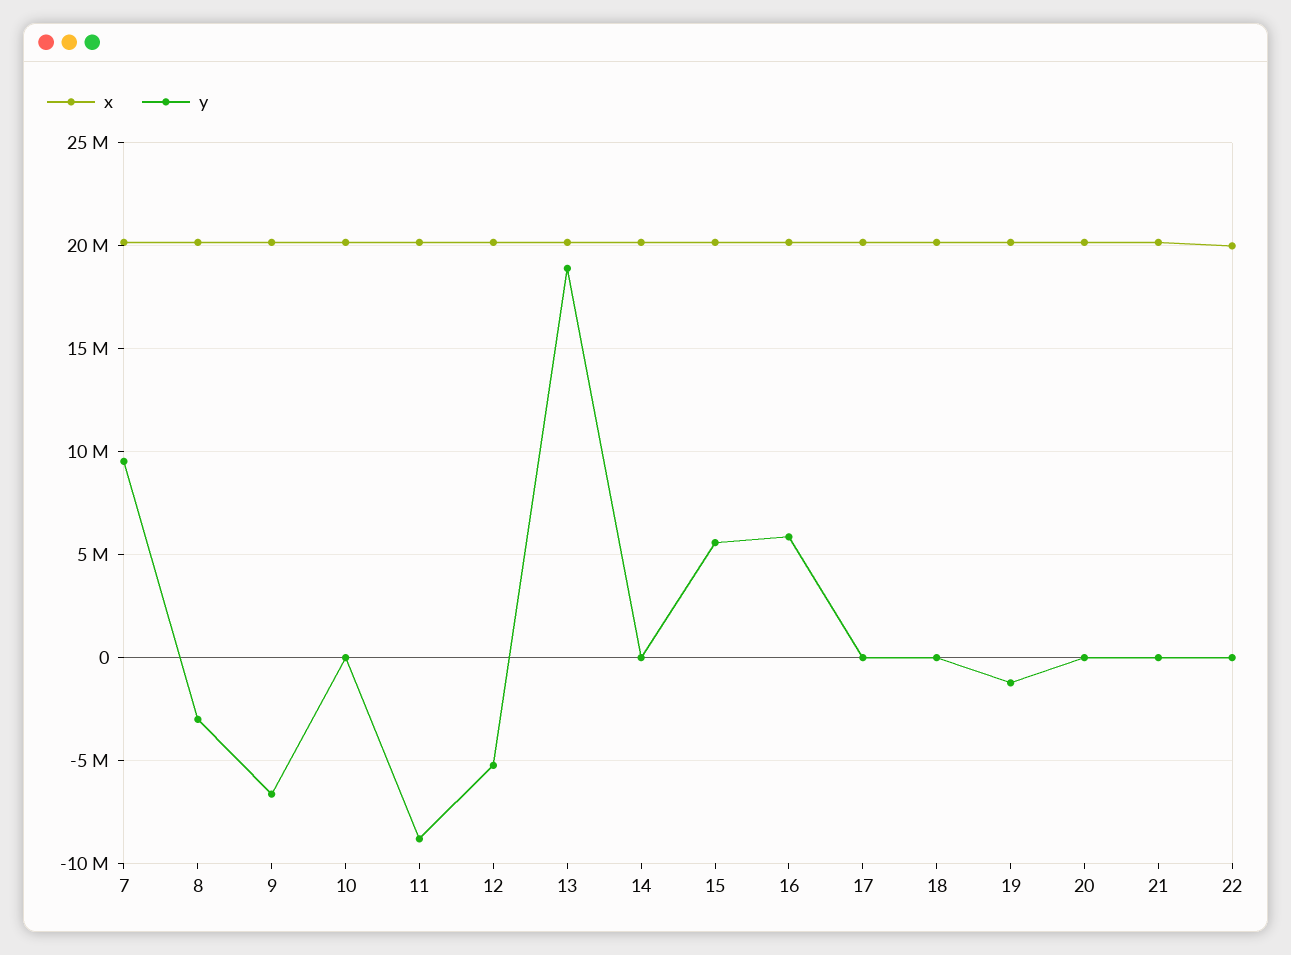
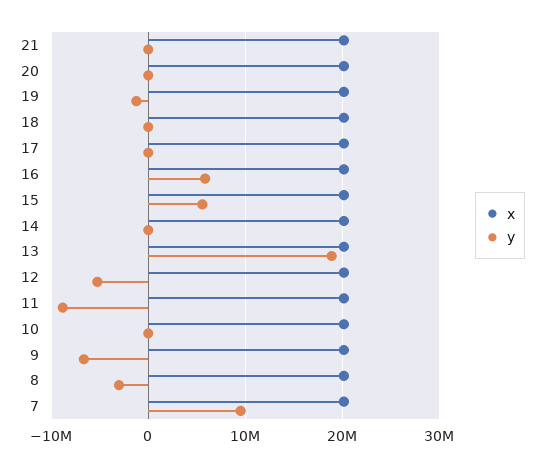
x, 22: 20000000 -> none
y, 22: 0 -> none

